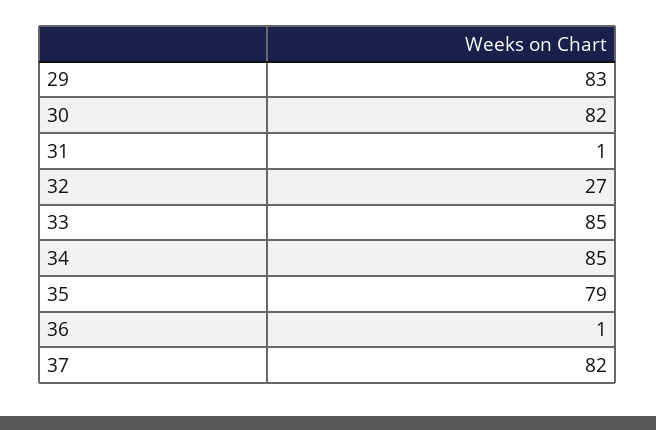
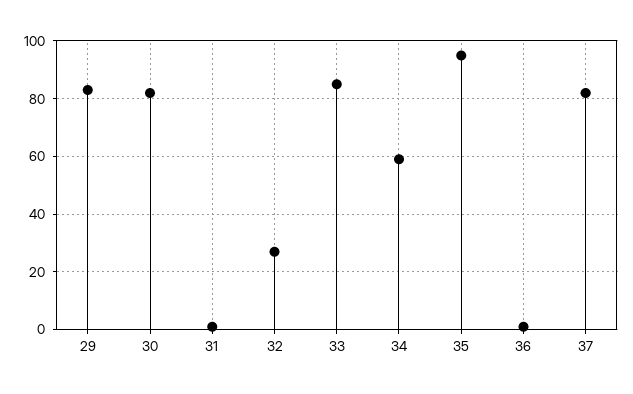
34: 85 -> 60
35: 79 -> 95

